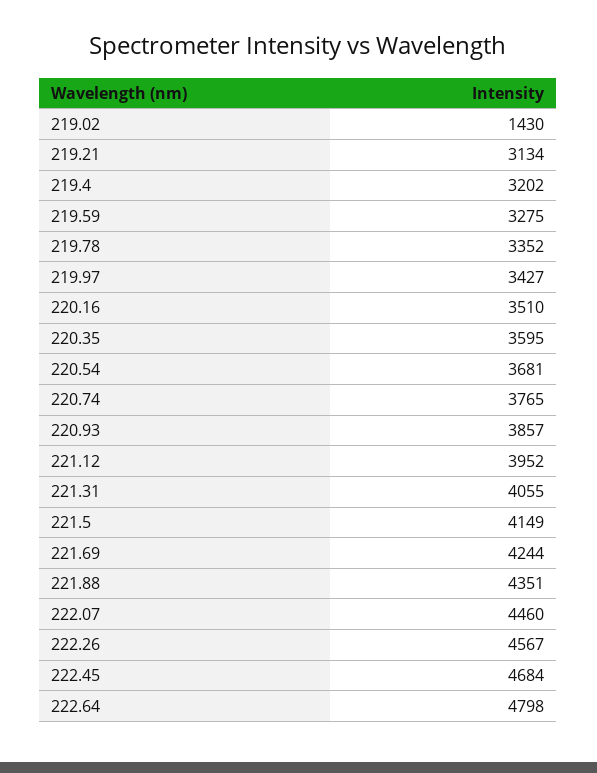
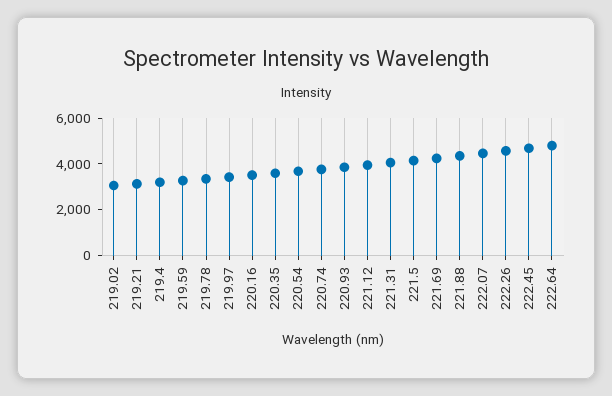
219.02: 1430 -> 3000

